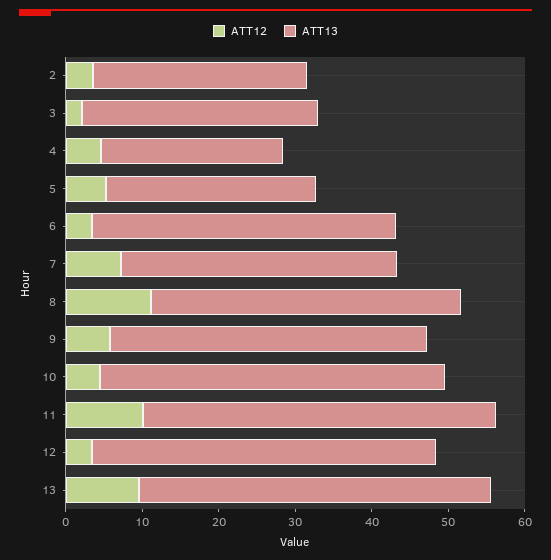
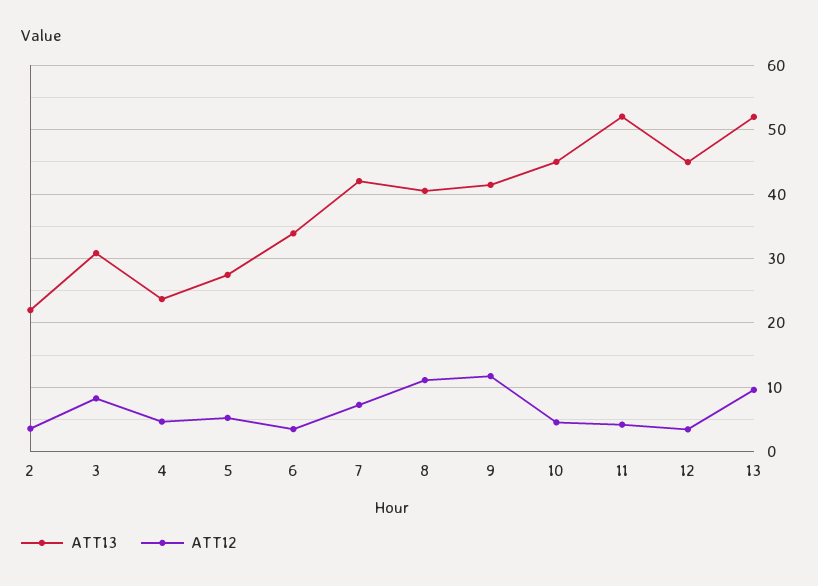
ATT13, 2: 28 -> 22
ATT12, 3: 2 -> 8
ATT13, 6: 40 -> 34
ATT13, 7: 36 -> 42
ATT12, 9: 6 -> 12
ATT12, 11: 10 -> 4
ATT13, 11: 46 -> 52
ATT13, 13: 46 -> 52

